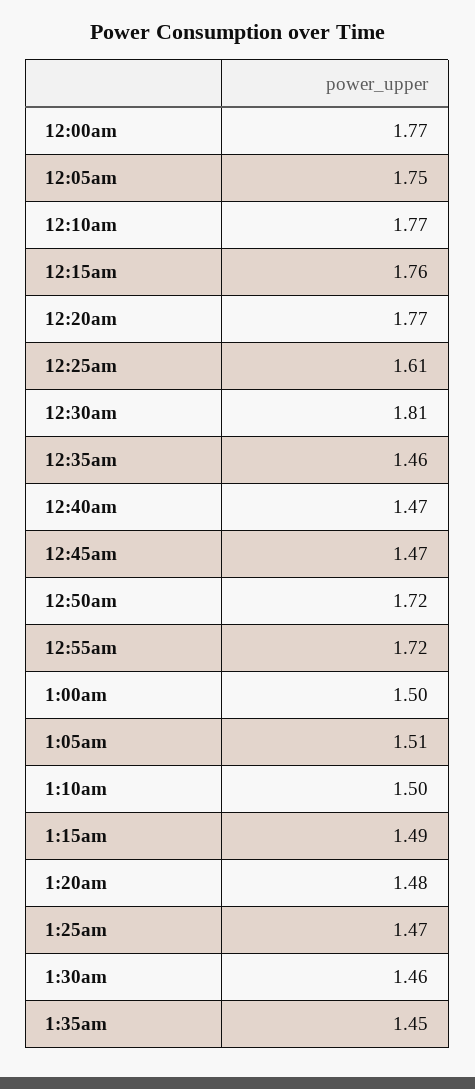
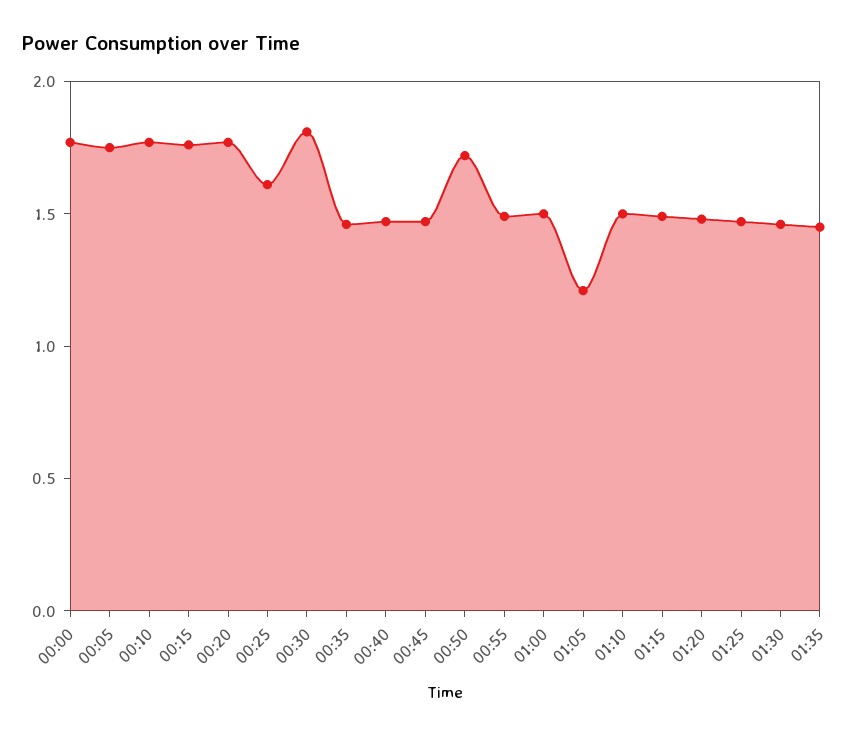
12:55am: 1.72 -> 1.5
1:05am: 1.51 -> 1.2

